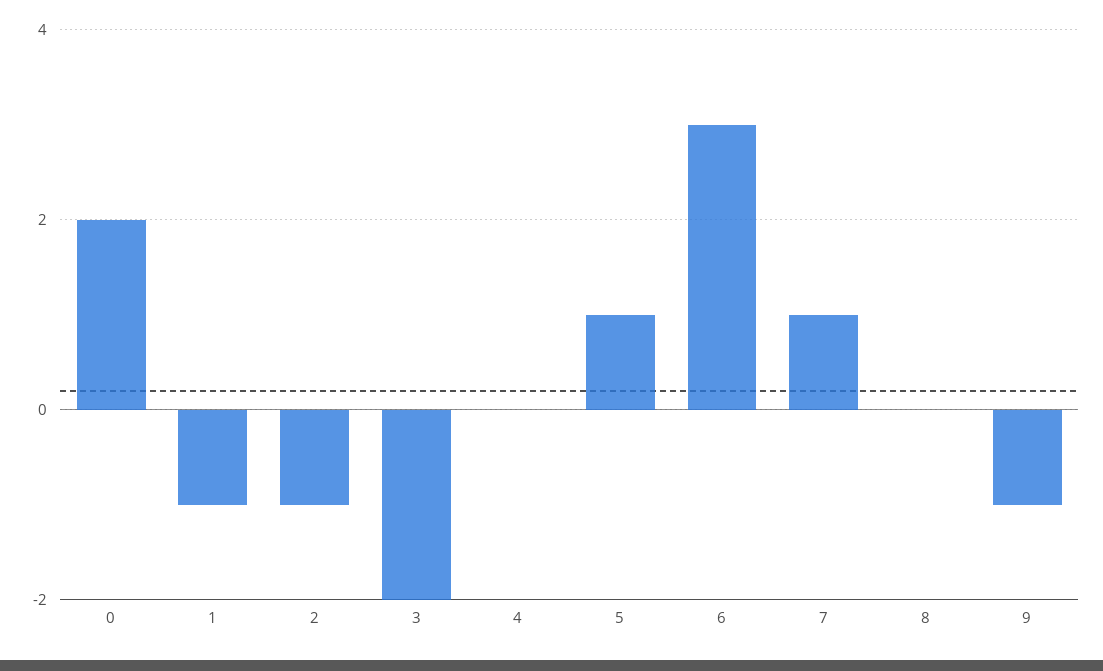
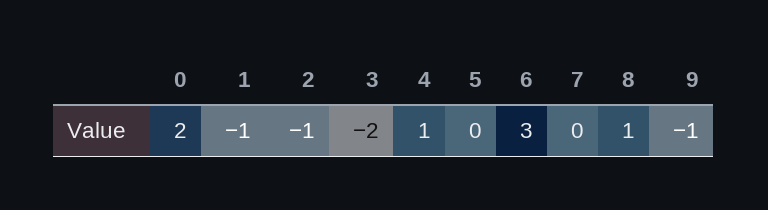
4: 0 -> 1
5: 1 -> 0
7: 1 -> 0
8: 0 -> 1

